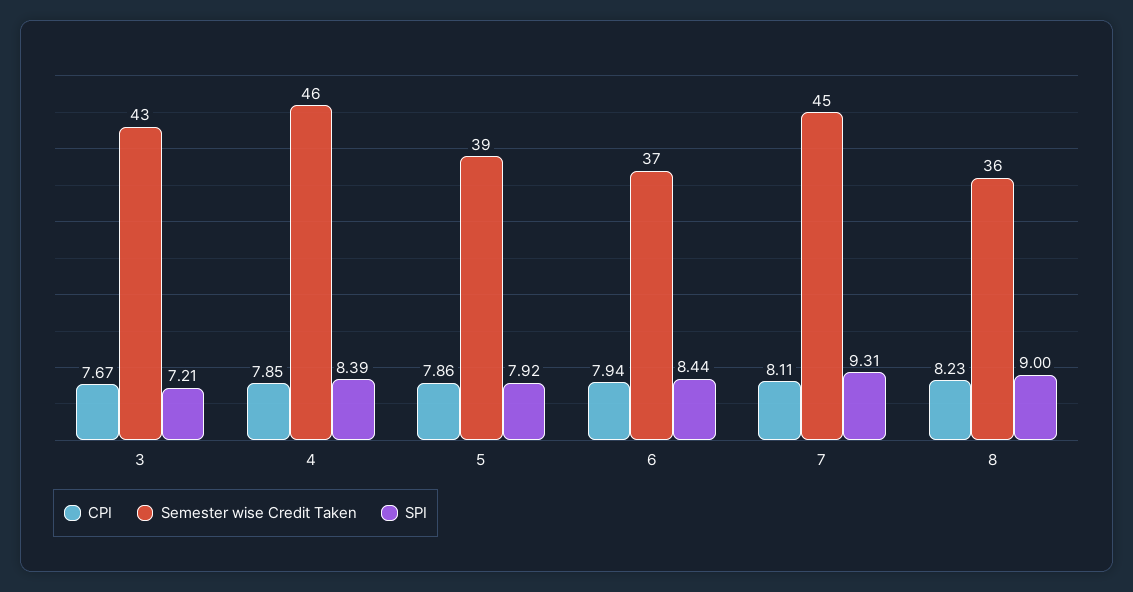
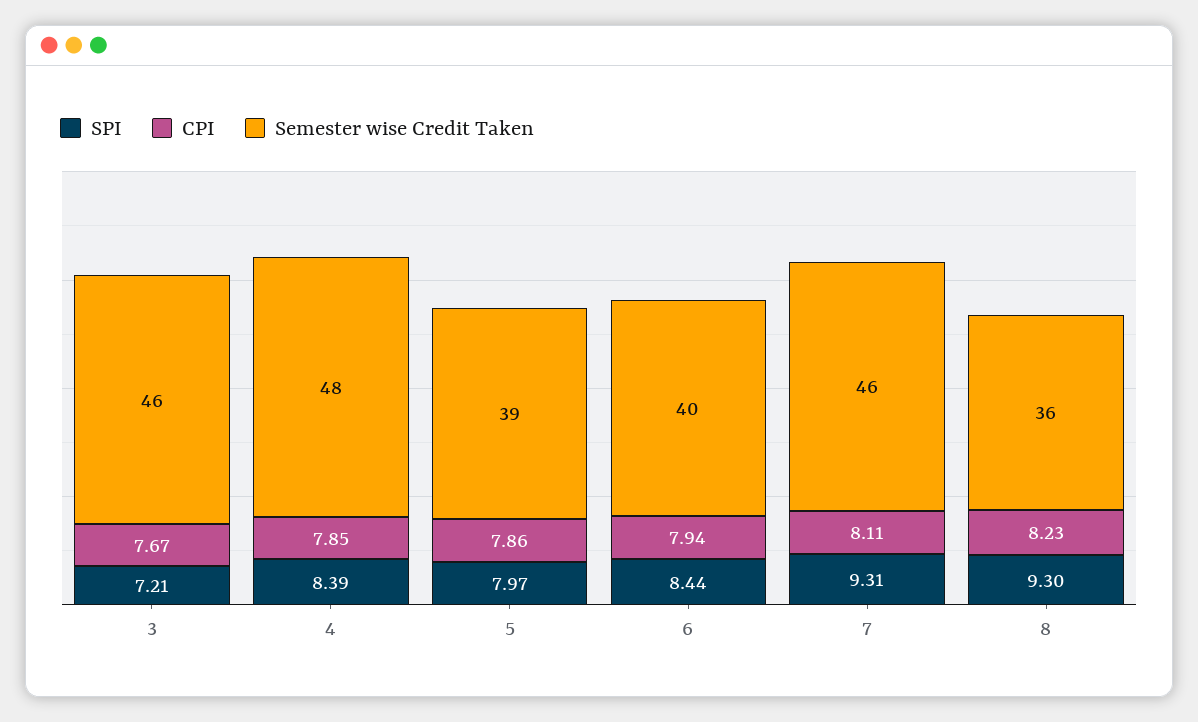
Semester wise Credit Taken, 3: 43 -> 46
Semester wise Credit Taken, 4: 46 -> 48
SPI, 5: 7.92 -> 7.97
Semester wise Credit Taken, 6: 37 -> 40
Semester wise Credit Taken, 7: 45 -> 46
SPI, 8: 9 -> 9.3

